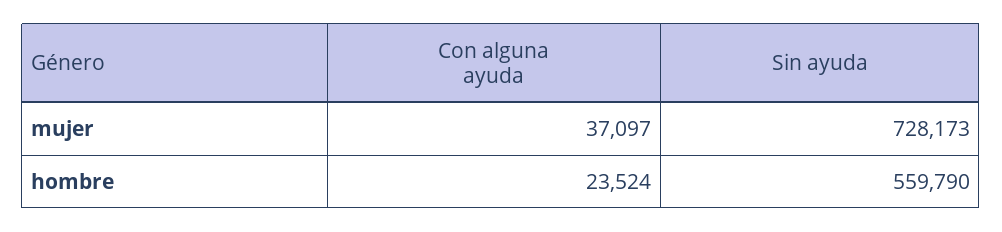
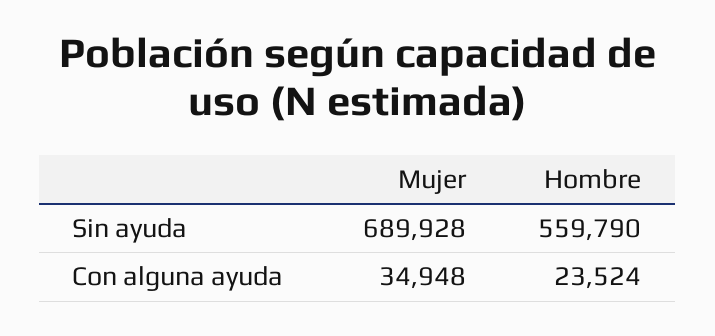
Con alguna ayuda, mujer: 37097 -> 34948
Sin ayuda, mujer: 728173 -> 689928

